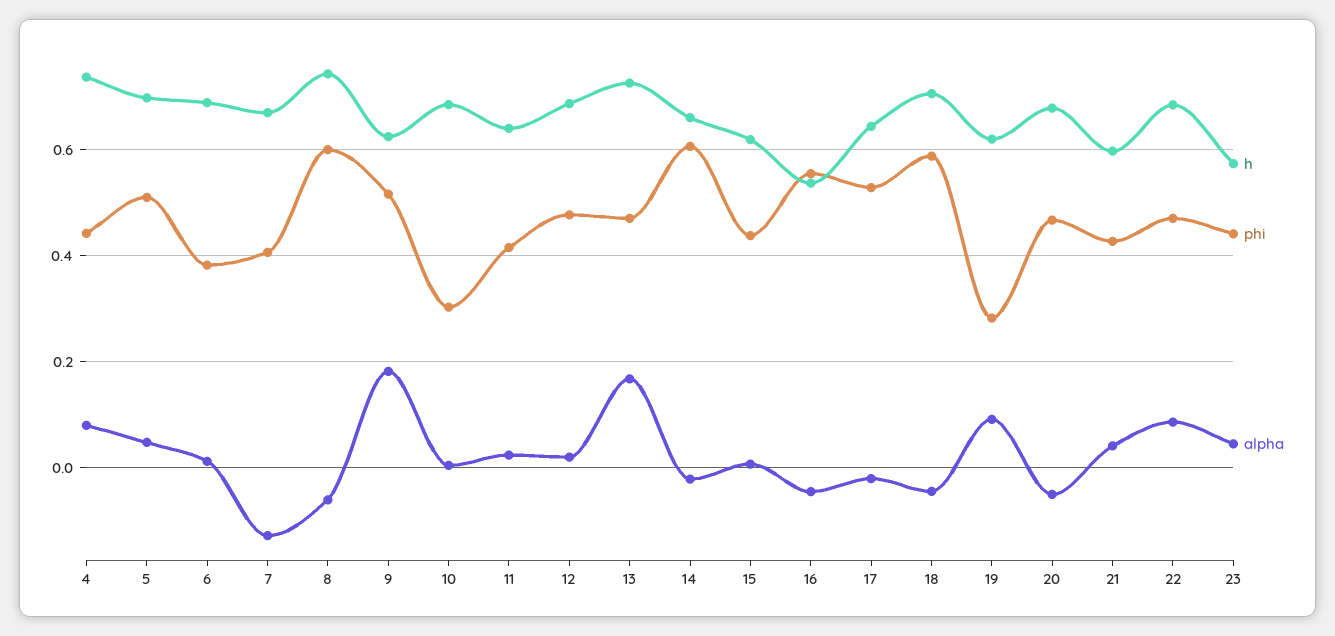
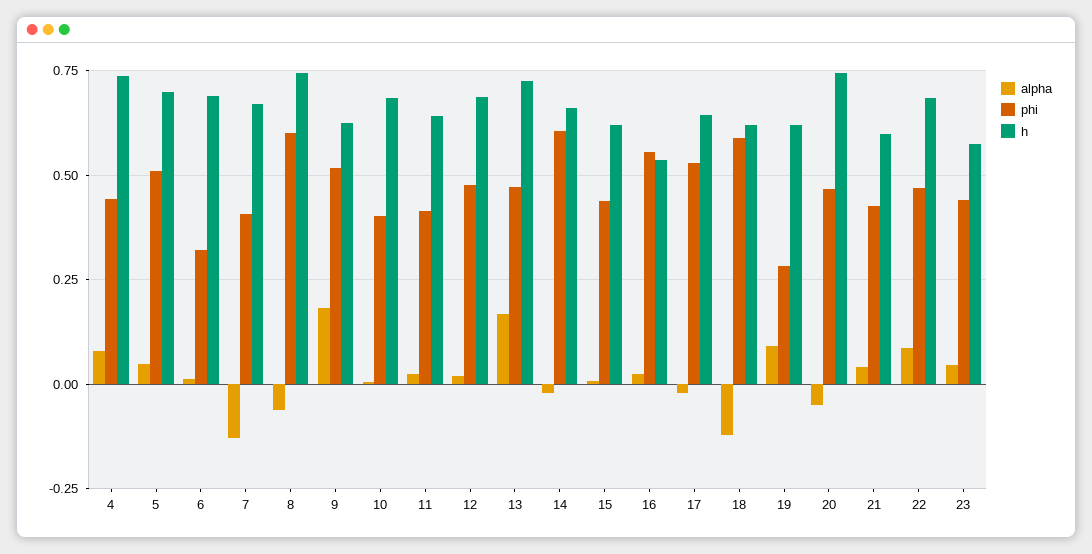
phi, 6: 0.38 -> 0.325
phi, 10: 0.3 -> 0.4
alpha, 16: -0.04 -> 0.025
h, 18: 0.7 -> 0.625
alpha, 18: -0.04 -> -0.125
h, 20: 0.68 -> 0.75

